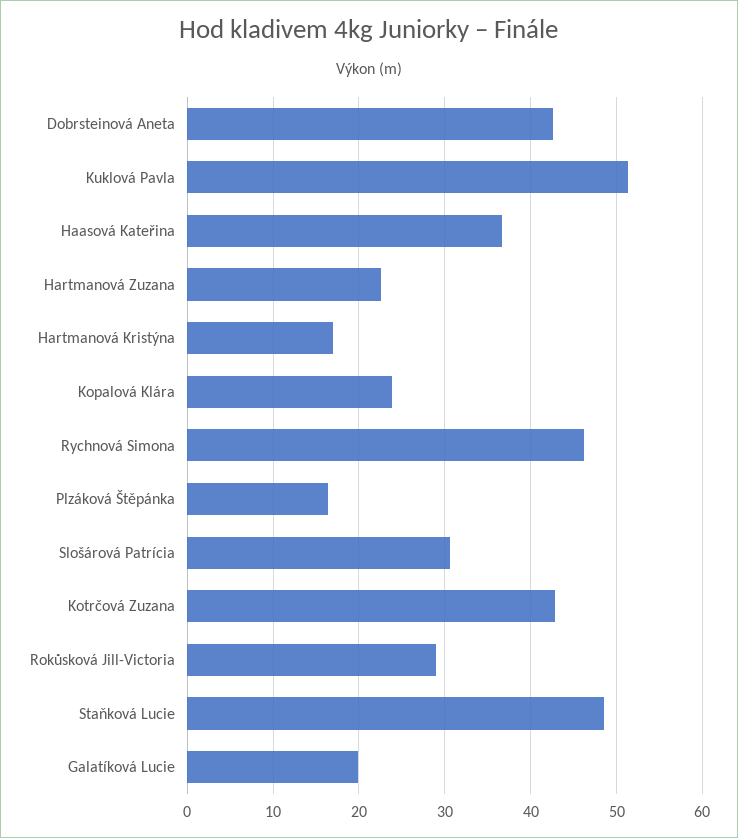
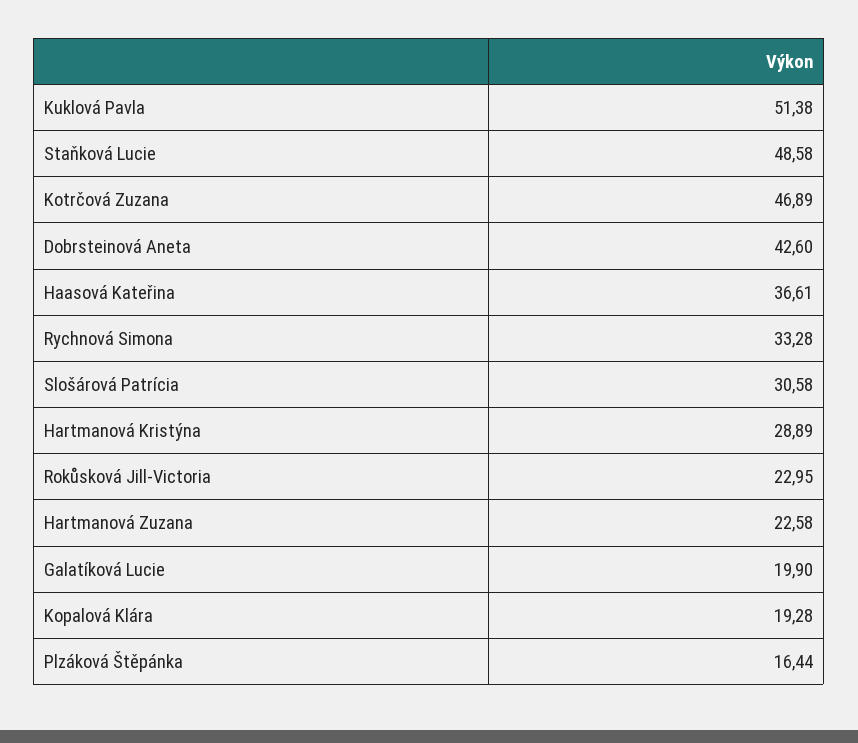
Hartmanová Kristýna: 17 -> 28.89
Kopalová Klára: 24 -> 19.28
Rychnová Simona: 46 -> 33.28
Kotrčová Zuzana: 43 -> 46.89
Rokůsková Jill-Victoria: 29 -> 22.95

